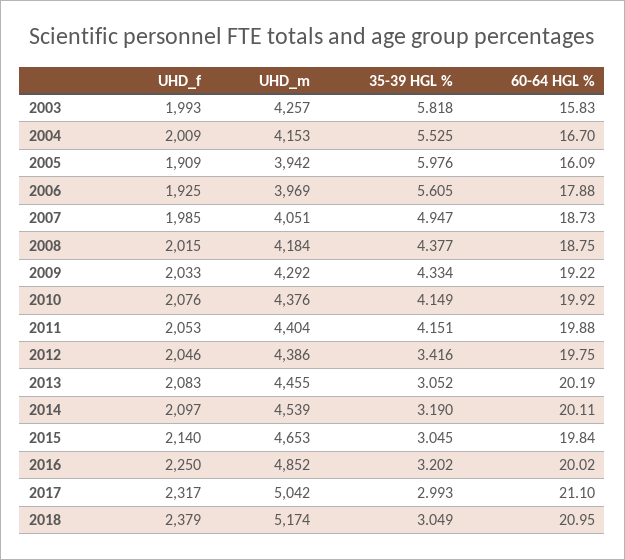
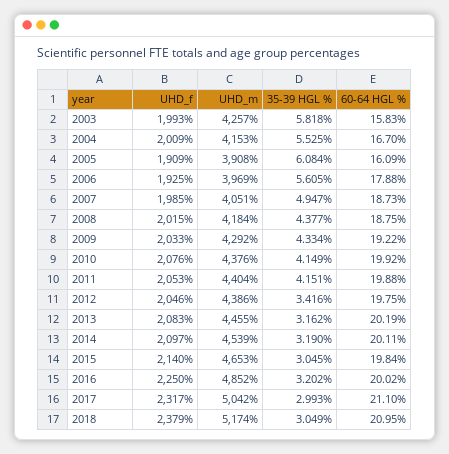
UHD_m, 2005: 3942 -> 3908
35-39 HGL %, 2005: 5.976 -> 6.084
35-39 HGL %, 2013: 3.052 -> 3.162

